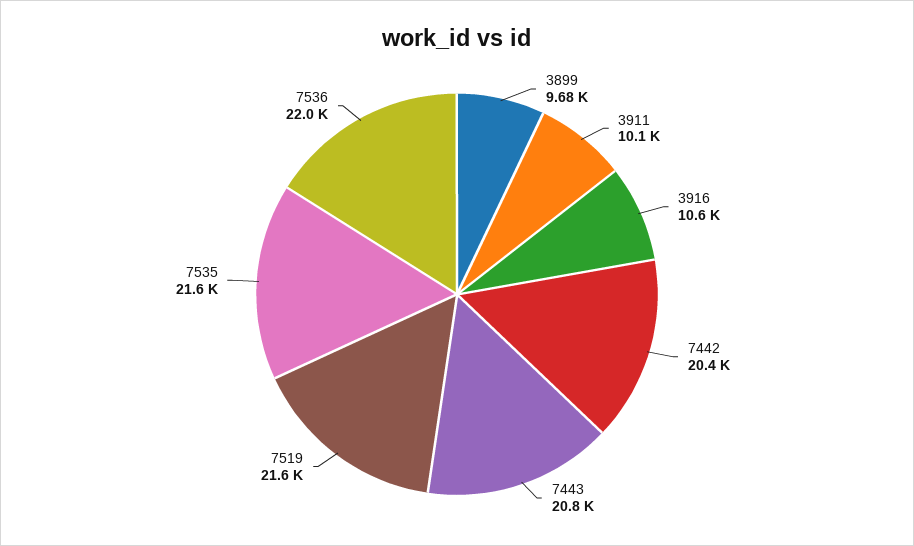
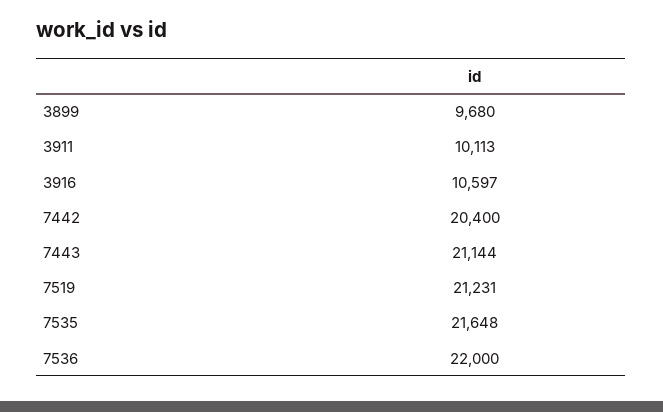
7443: 20800 -> 21144
7519: 21600 -> 21231

